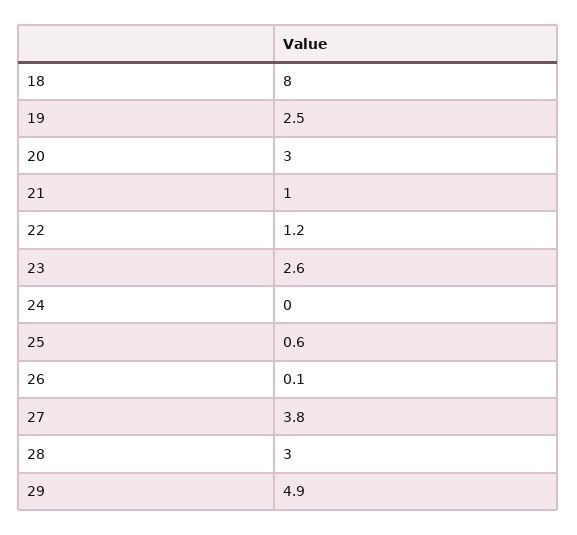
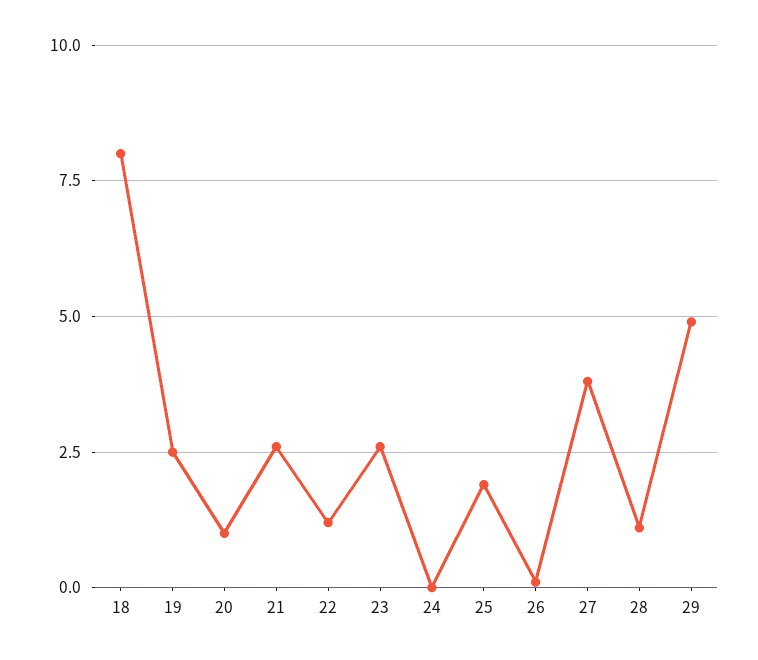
20: 3 -> 1
21: 1 -> 2.5
25: 0.6 -> 2
28: 3 -> 1

